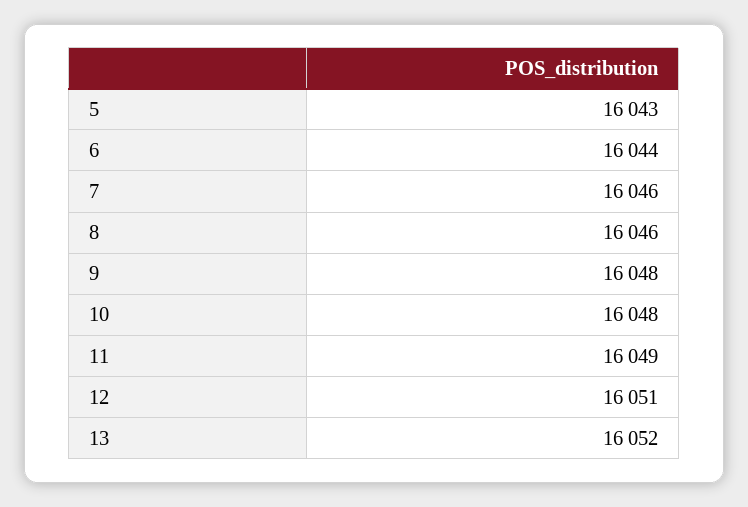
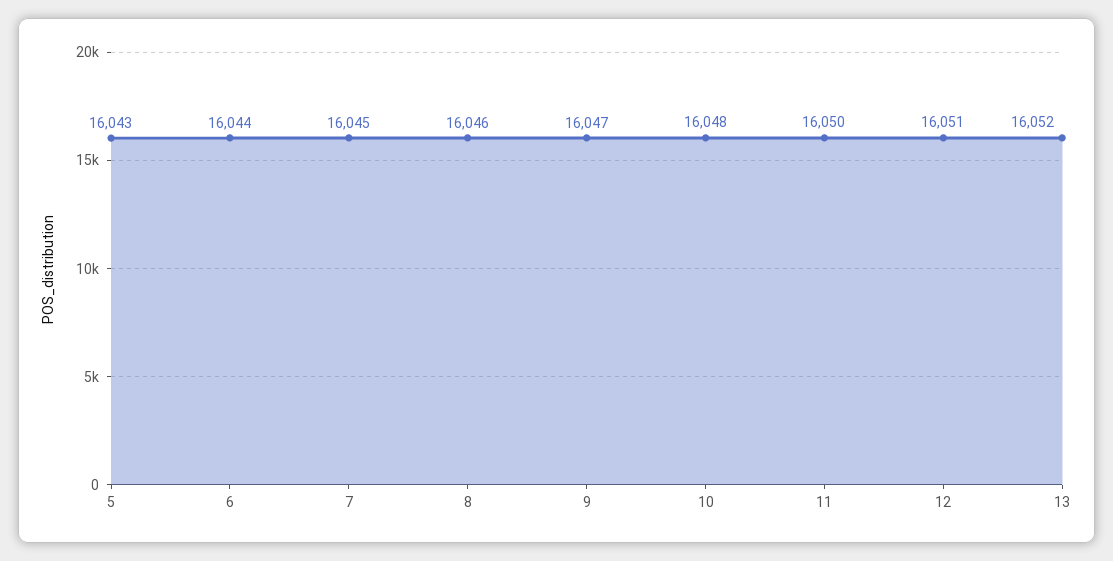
7: 16046 -> 16045
9: 16048 -> 16047
11: 16049 -> 16050

